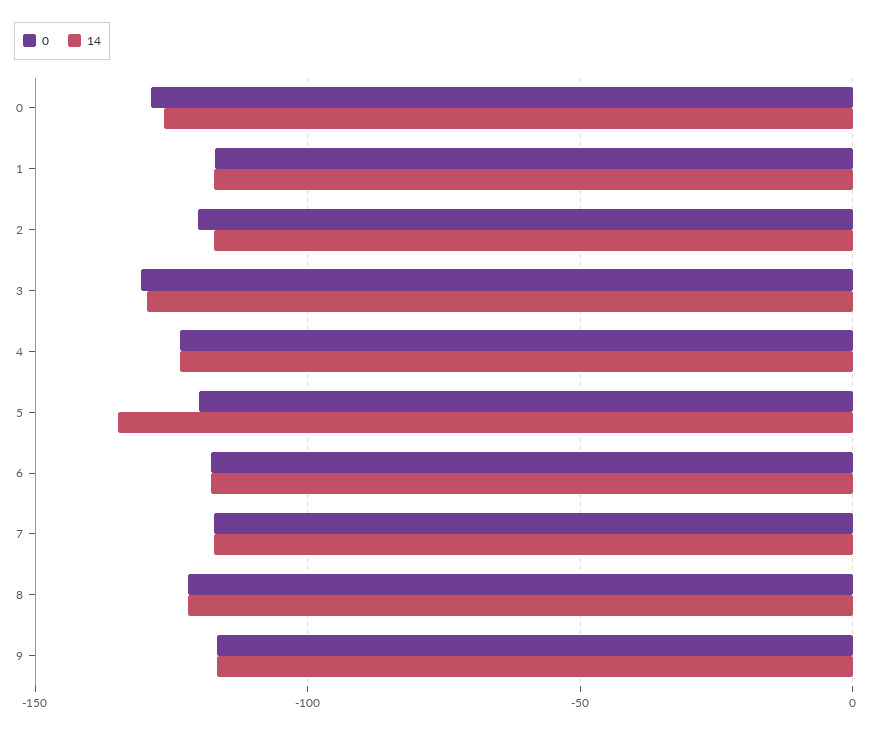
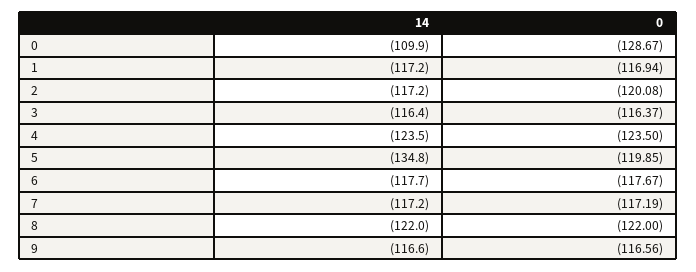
14, 0: -125 -> -109.9
0, 3: -130 -> -116.37
14, 3: -130 -> -116.4

